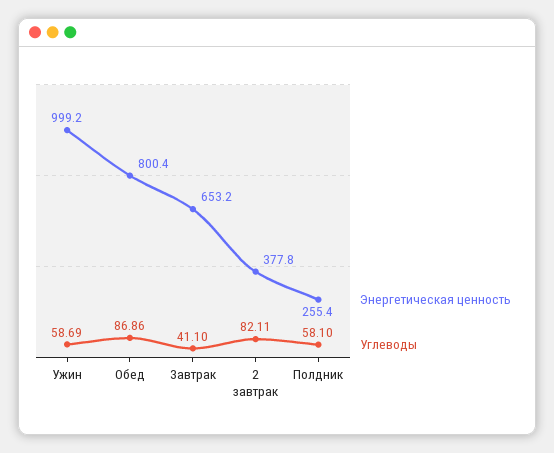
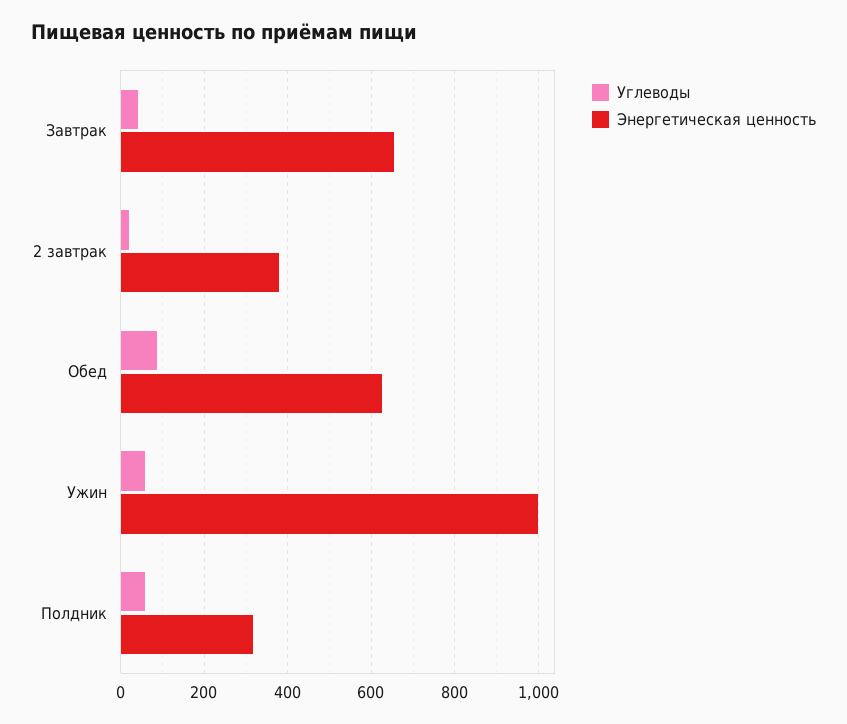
Энергетическая ценность, Обед: 800.4 -> 620
Углеводы, 2 завтрак: 82.11 -> 20
Энергетическая ценность, Полдник: 255.4 -> 320

